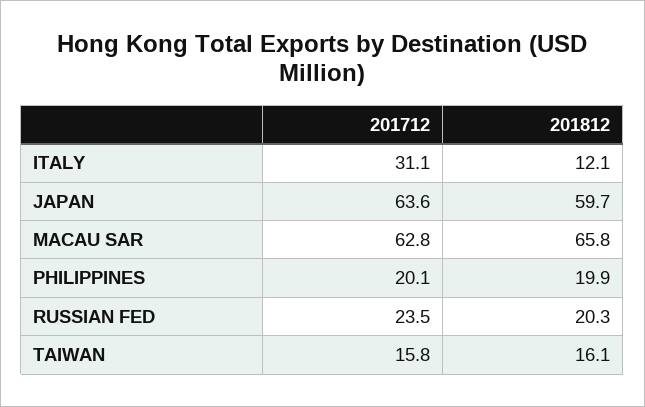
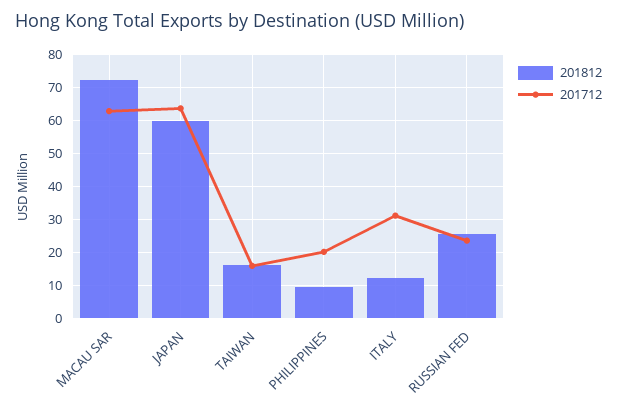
201812, MACAU SAR: 65.8 -> 72
201812, PHILIPPINES: 19.9 -> 10
201812, RUSSIAN FED: 20.3 -> 26

